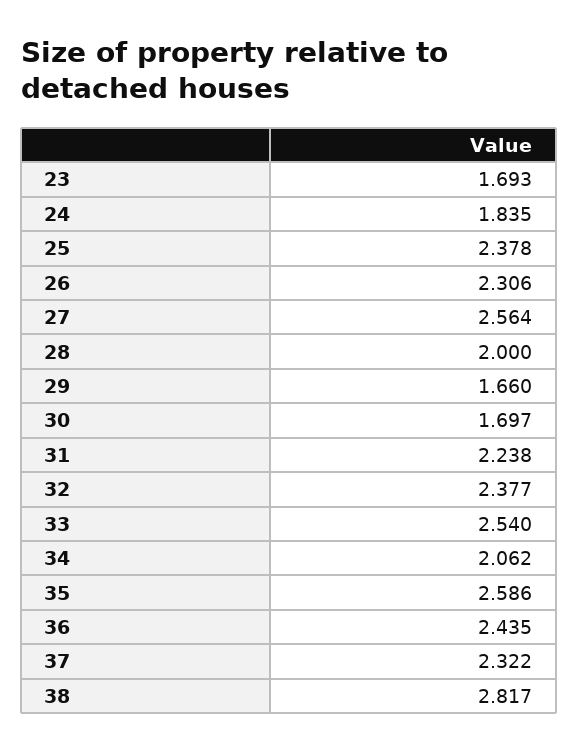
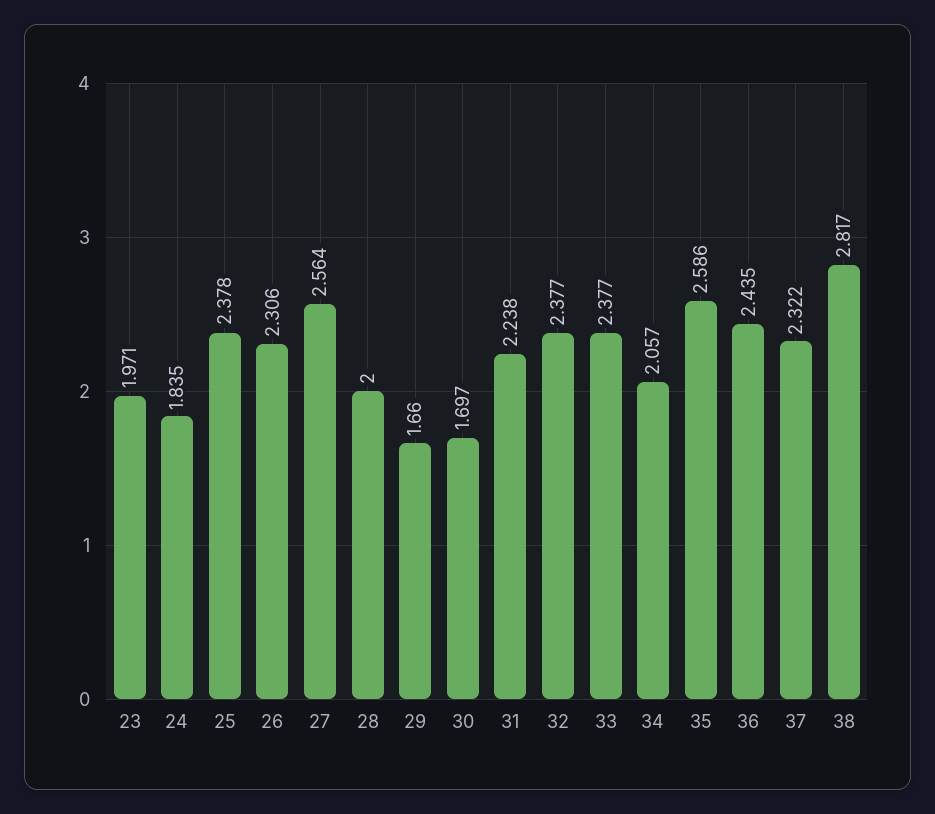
23: 1.693 -> 1.971
33: 2.54 -> 2.377
34: 2.062 -> 2.057

